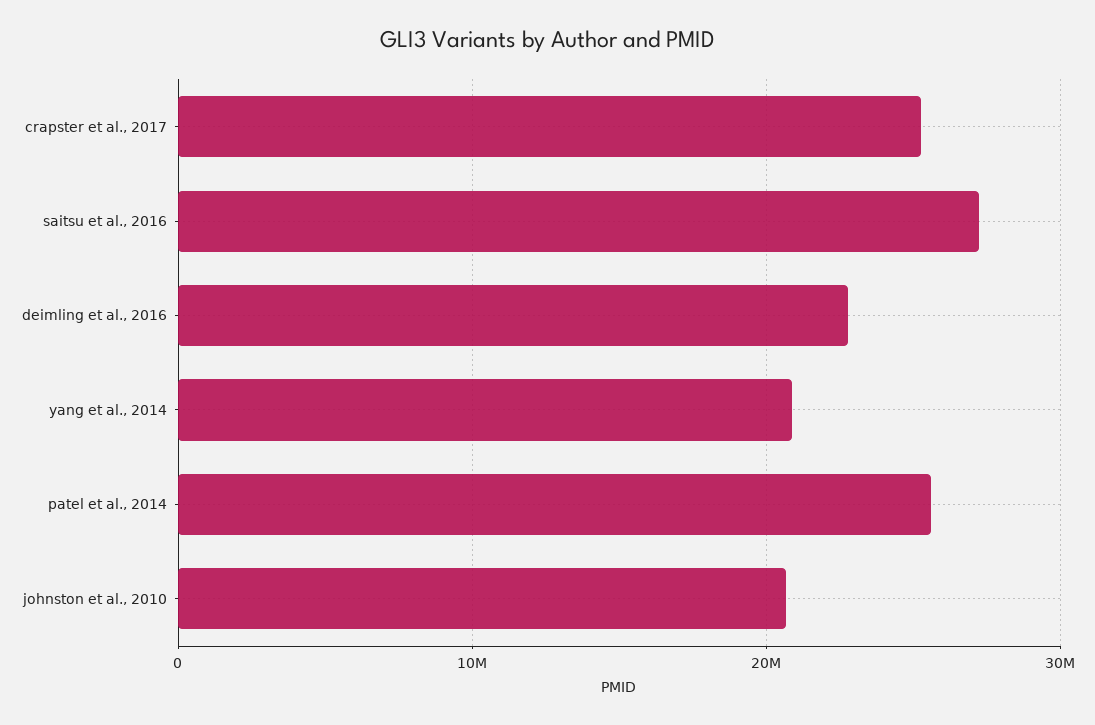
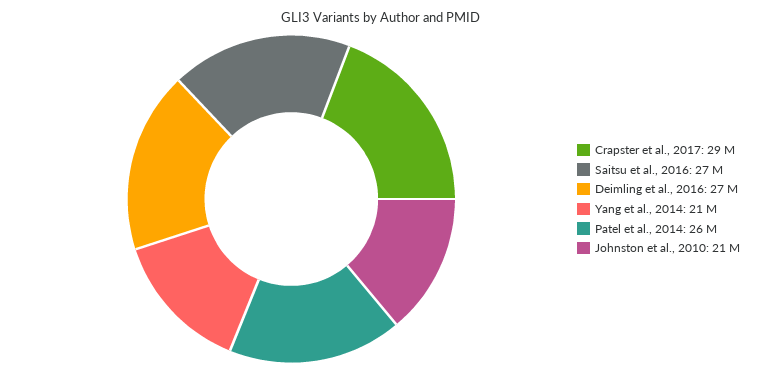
crapster et al., 2017: 25000000 -> 29000000
deimling et al., 2016: 23000000 -> 27000000

